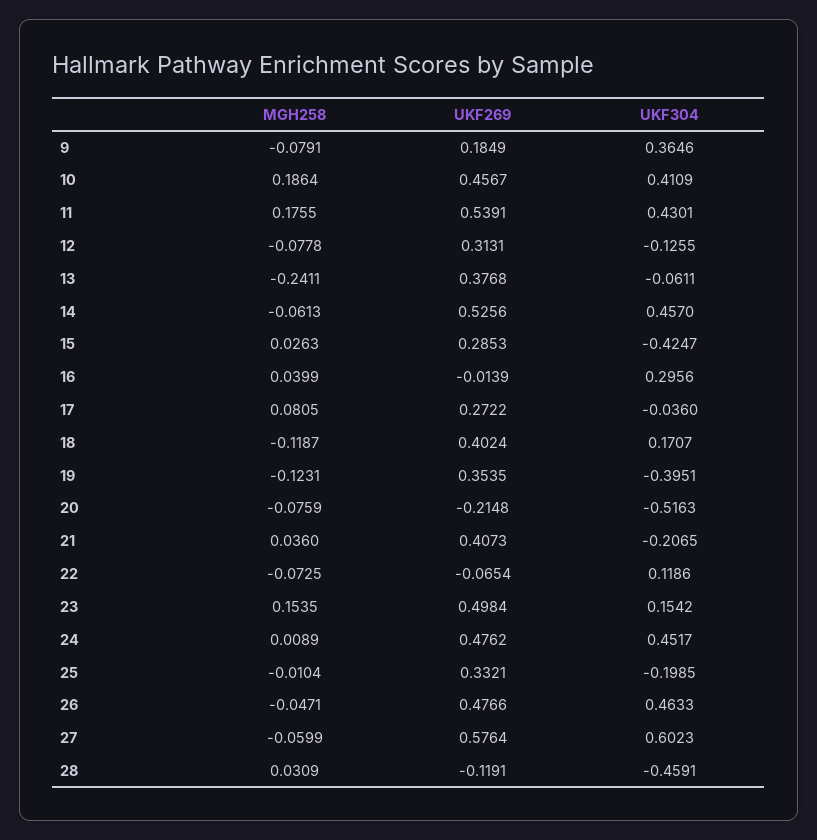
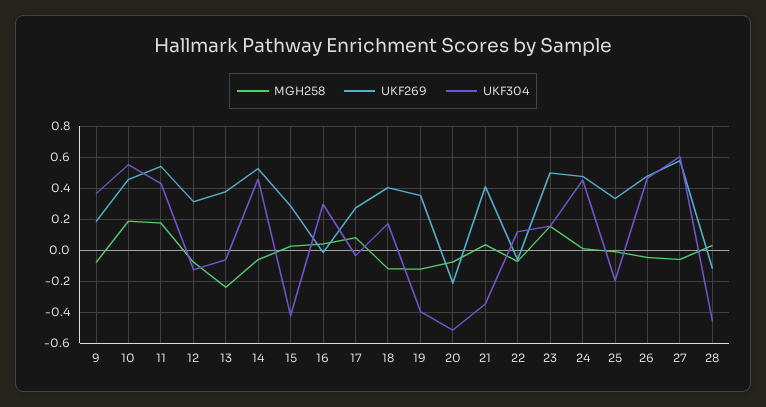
UKF304, 10: 0.4109 -> 0.55
UKF304, 21: -0.2065 -> -0.35

